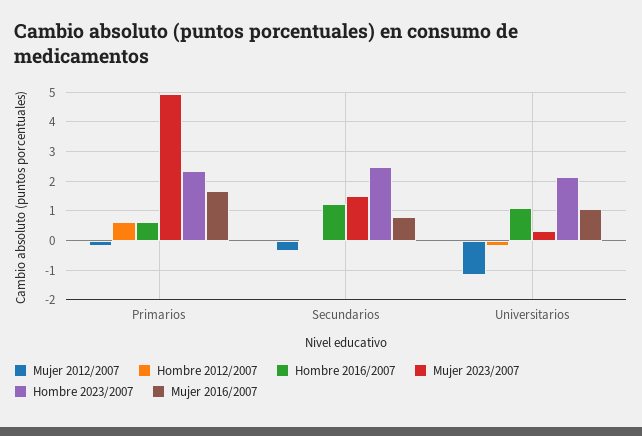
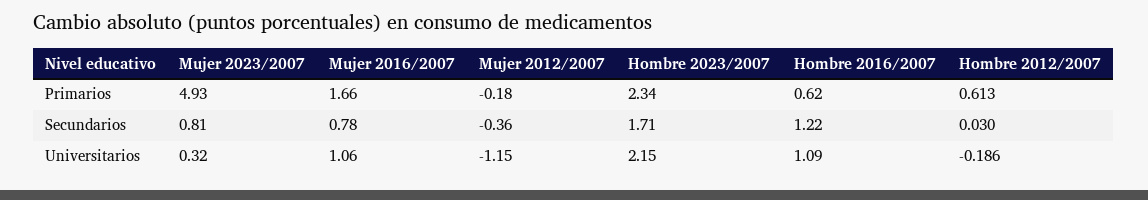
Mujer 2023/2007, Secundarios: 1.5 -> 0.81
Hombre 2023/2007, Secundarios: 2.5 -> 1.71

